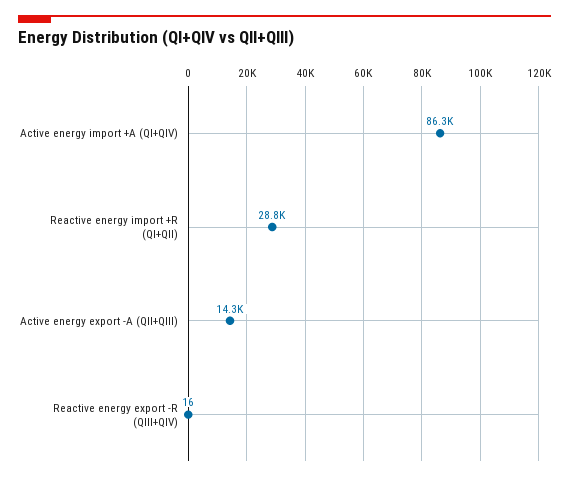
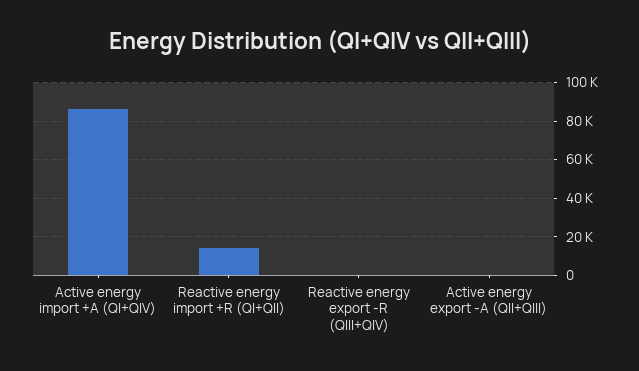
Reactive energy import +R (QI+QII): 28800 -> 15000
Active energy export -A (QII+QIII): 14300 -> 0

